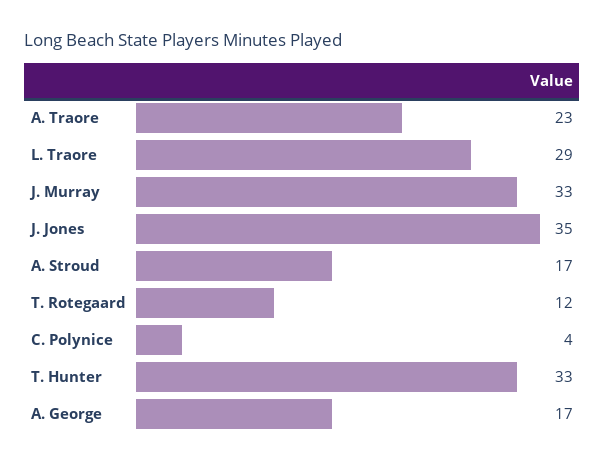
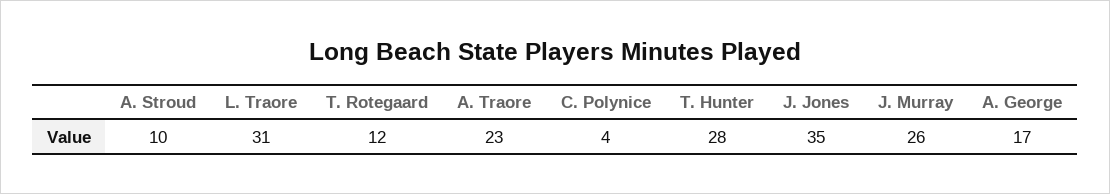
L. Traore: 29 -> 31
J. Murray: 33 -> 26
A. Stroud: 17 -> 10
T. Hunter: 33 -> 28

